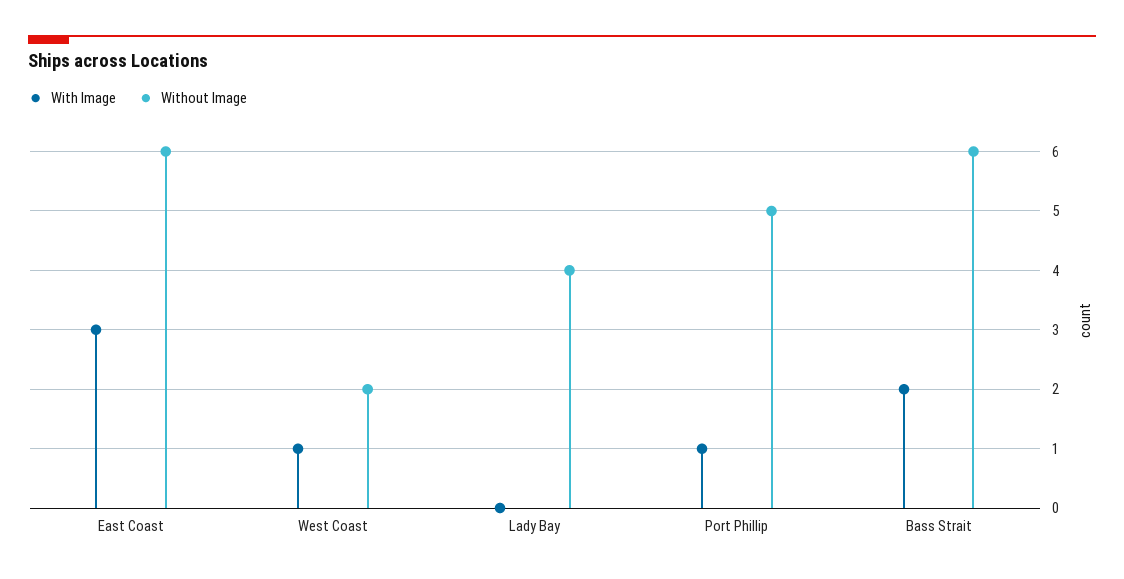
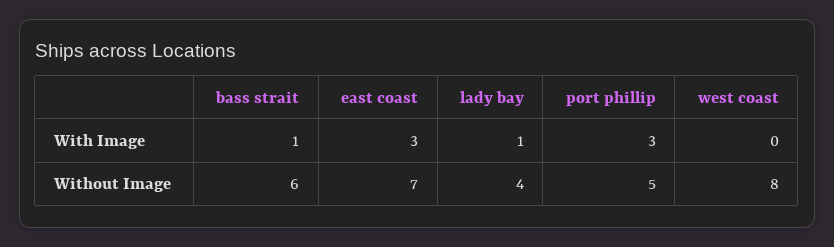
Without Image, East Coast: 6 -> 7
With Image, West Coast: 1 -> 0
Without Image, West Coast: 2 -> 8
With Image, Lady Bay: 0 -> 1
With Image, Port Phillip: 1 -> 3
With Image, Bass Strait: 2 -> 1

